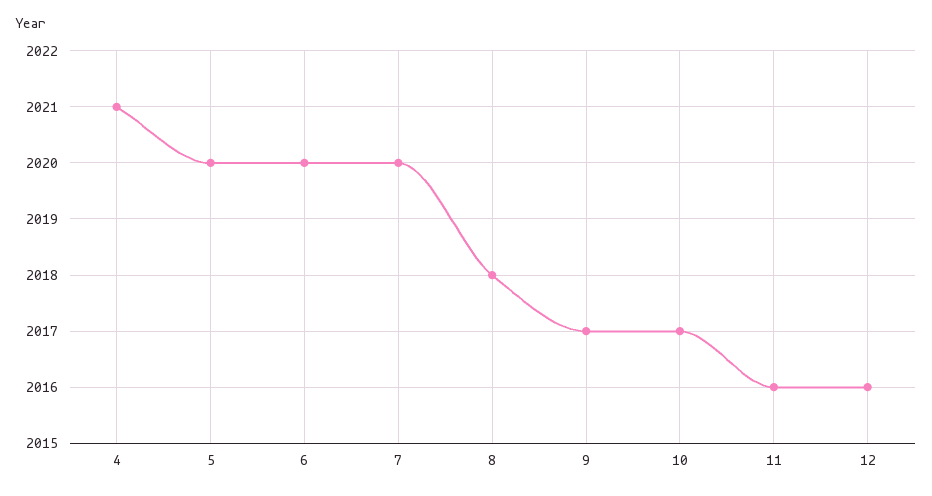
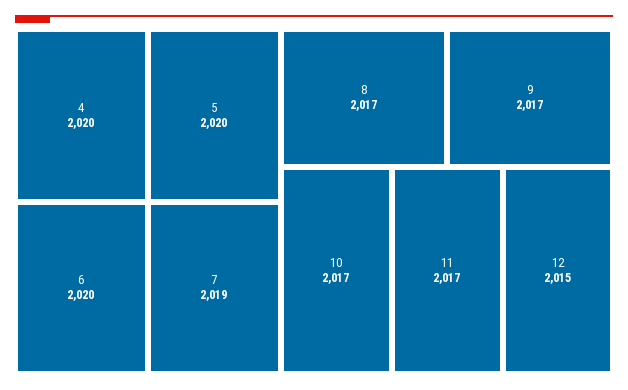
4: 2021 -> 2020
7: 2020 -> 2019
8: 2018 -> 2017
11: 2016 -> 2017
12: 2016 -> 2015

